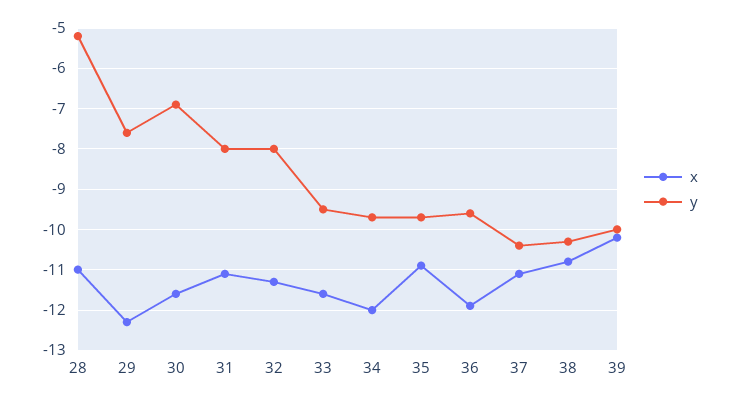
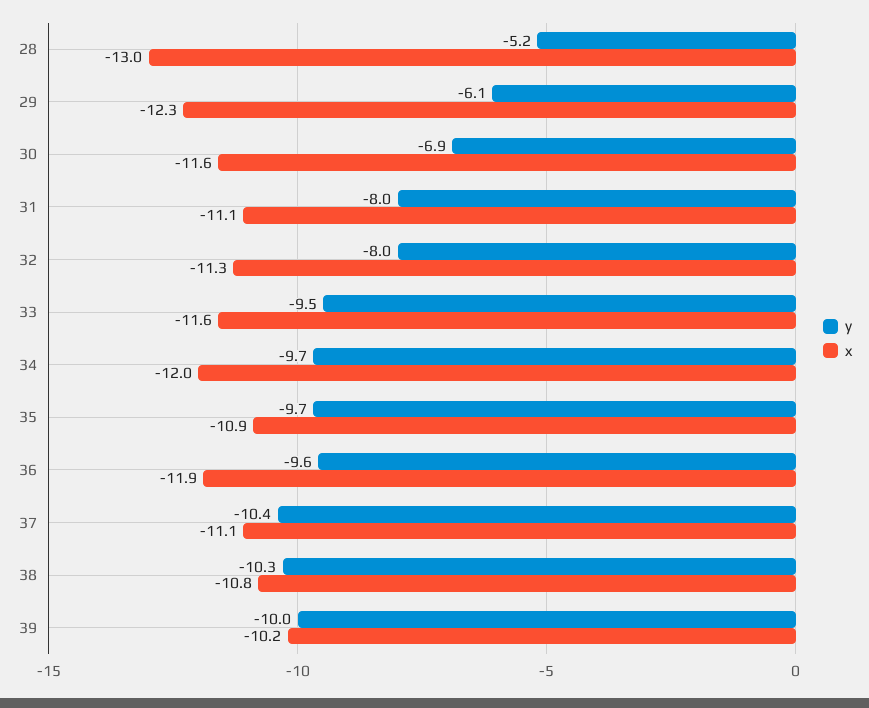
x, 28: -11 -> -13
y, 29: -7.5 -> -6.1

